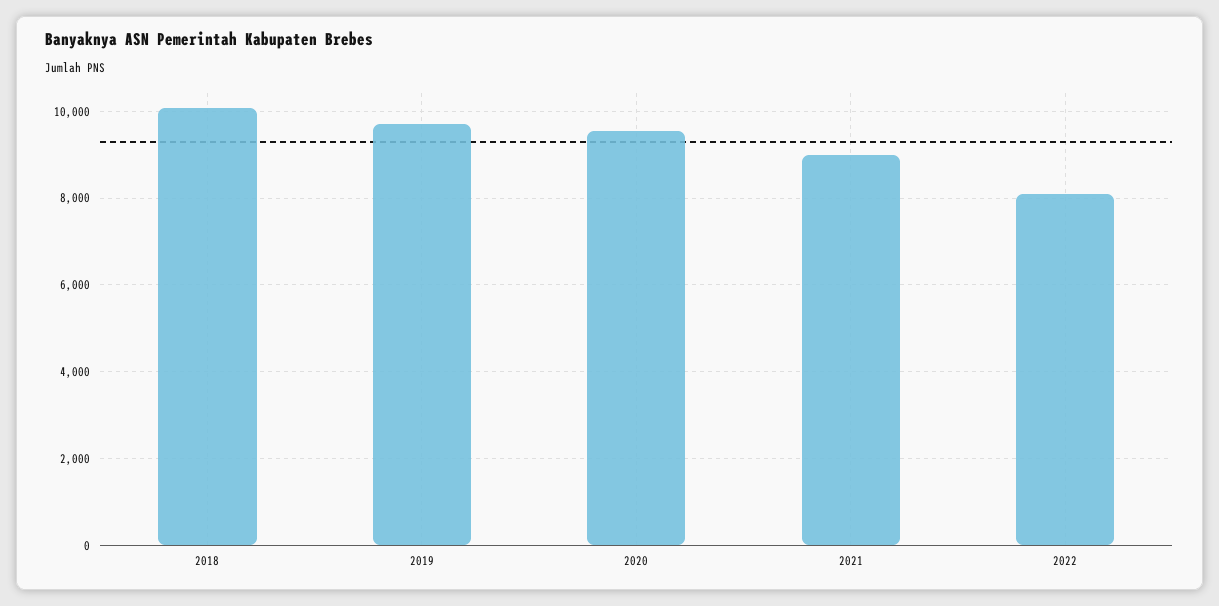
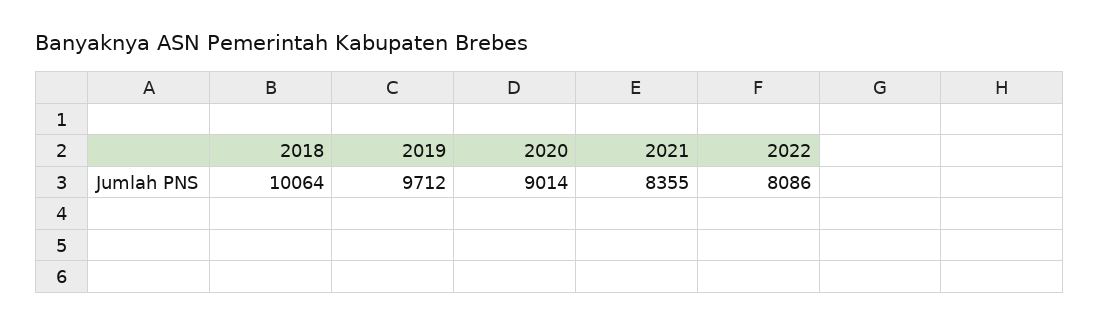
2020: 9600 -> 9014
2021: 9000 -> 8355

